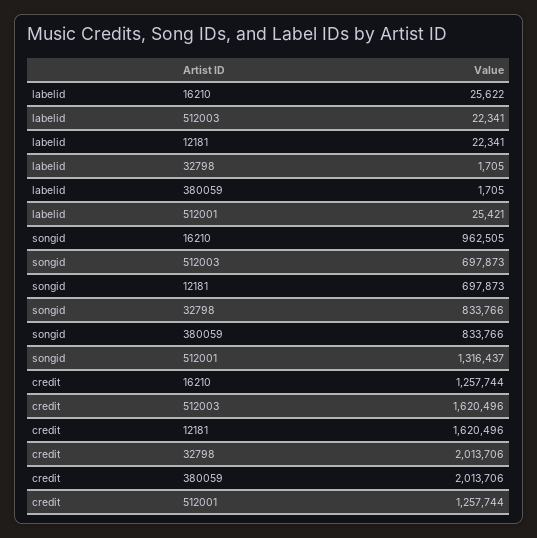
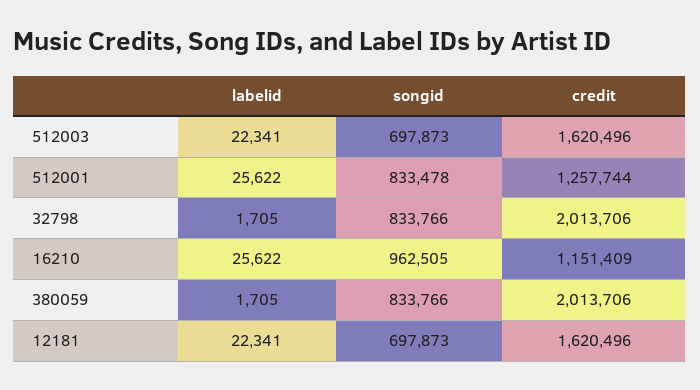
labelid, 512001: 25421 -> 25622
songid, 512001: 1316437 -> 833478
credit, 16210: 1257744 -> 1151409

